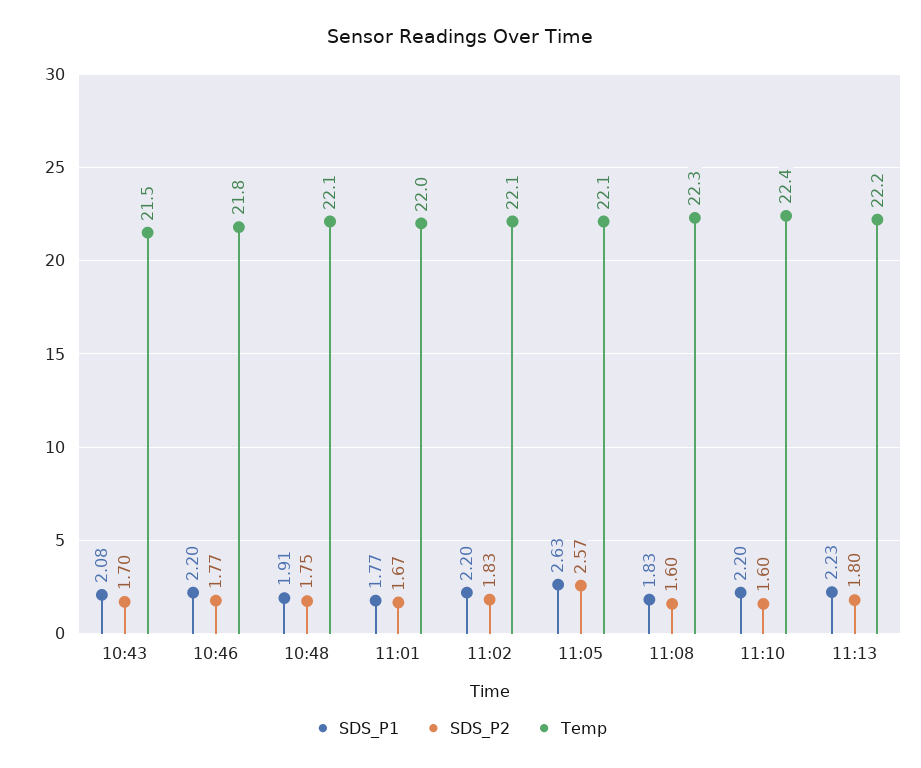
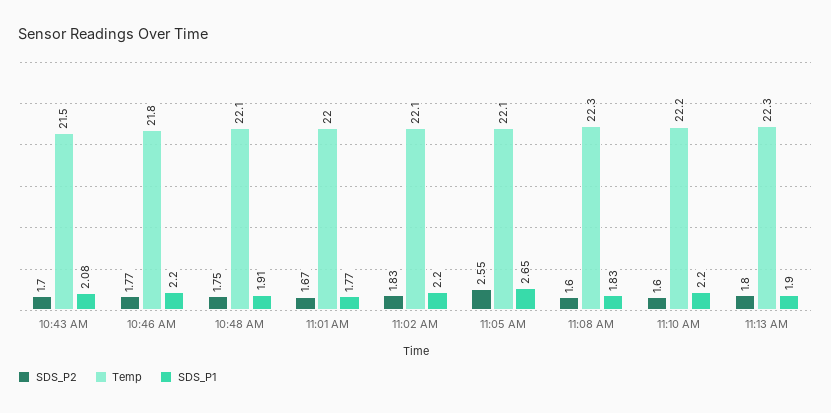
SDS_P1, 11:05: 2.63 -> 2.65
SDS_P2, 11:05: 2.57 -> 2.55
Temp, 11:10: 22.4 -> 22.2
SDS_P1, 11:13: 2.23 -> 1.9
Temp, 11:13: 22.2 -> 22.3

